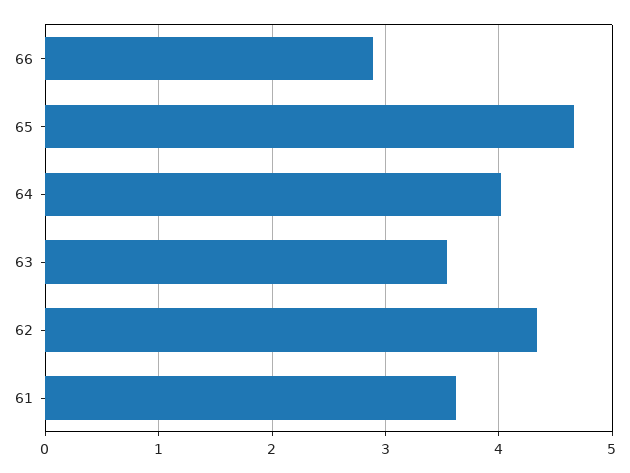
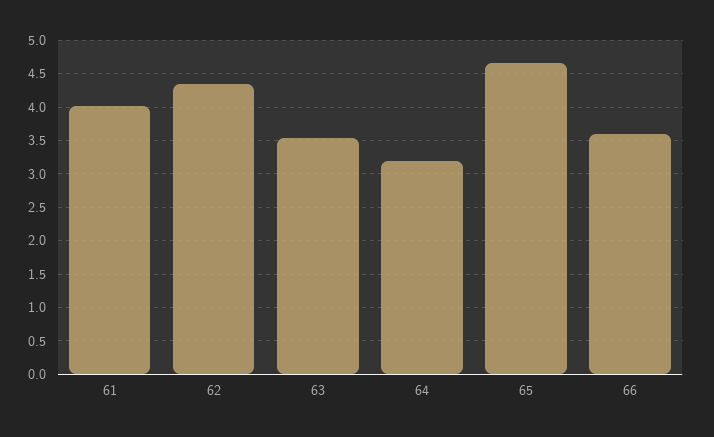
66: 2.9 -> 3.6
64: 4 -> 3.2
61: 3.6 -> 4

